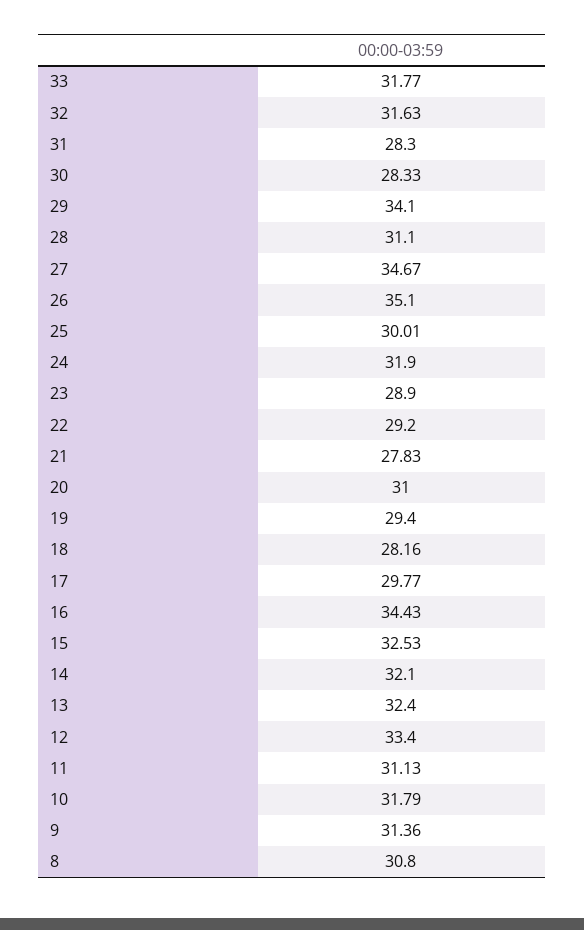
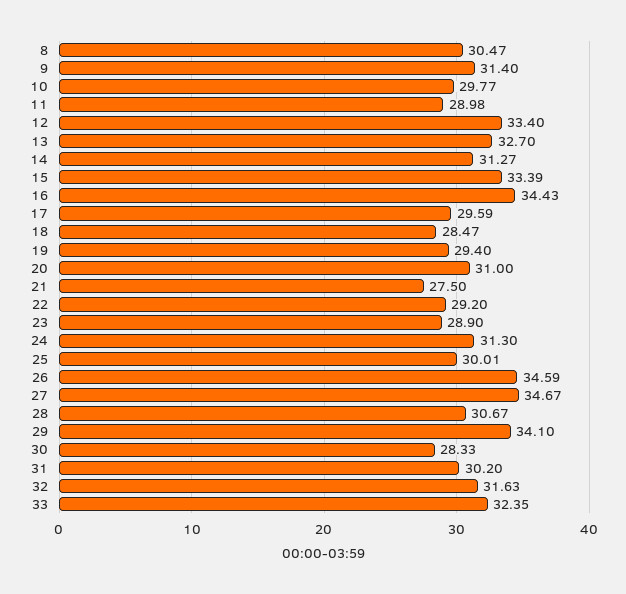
33: 31.77 -> 32.35
31: 28.3 -> 30.2
28: 31.1 -> 30.67
26: 35.1 -> 34.59
24: 31.9 -> 31.3
21: 27.83 -> 27.5
18: 28.16 -> 28.47
17: 29.77 -> 29.59
15: 32.53 -> 33.39
14: 32.1 -> 31.27
13: 32.4 -> 32.7
11: 31.13 -> 28.98
10: 31.79 -> 29.77
9: 31.36 -> 31.4
8: 30.8 -> 30.47

